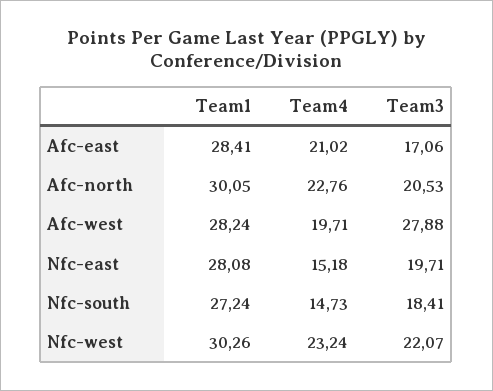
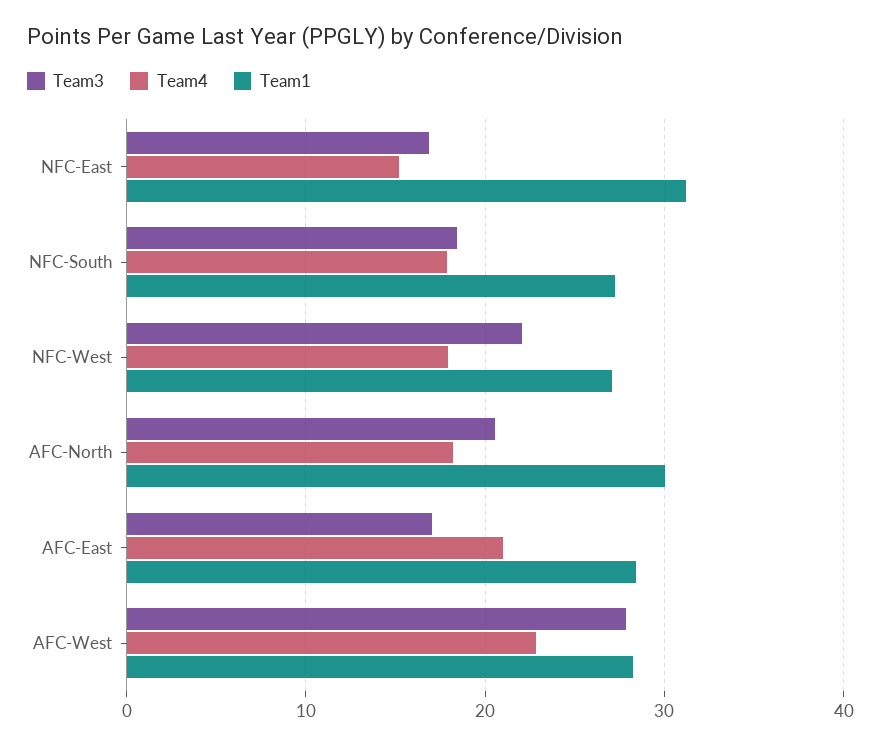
Team4, Afc-north: 22.76 -> 18
Team4, Afc-west: 19.71 -> 23
Team1, Nfc-east: 28.08 -> 31
Team3, Nfc-east: 19.71 -> 17
Team4, Nfc-south: 14.73 -> 18
Team1, Nfc-west: 30.26 -> 27
Team4, Nfc-west: 23.24 -> 18

